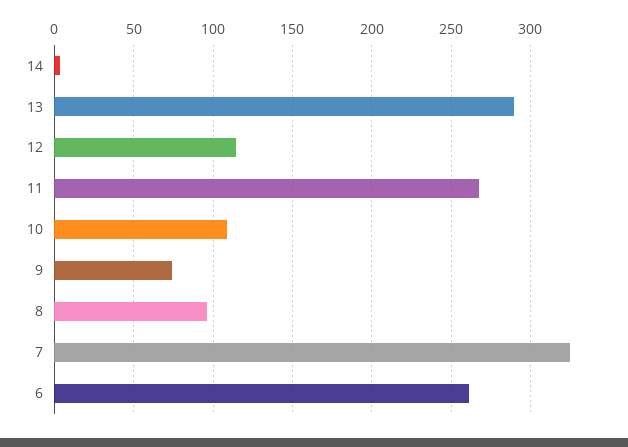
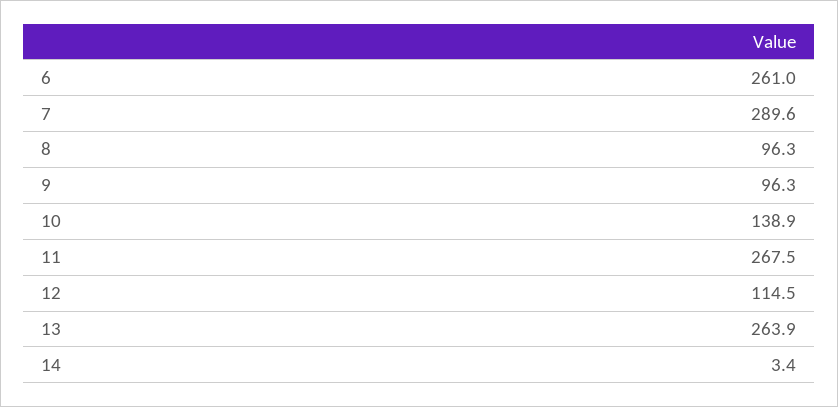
13: 290 -> 263.9
10: 110 -> 138.9
9: 75 -> 96.3
7: 325 -> 289.6

